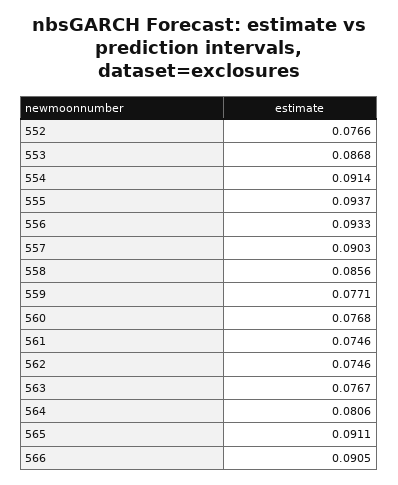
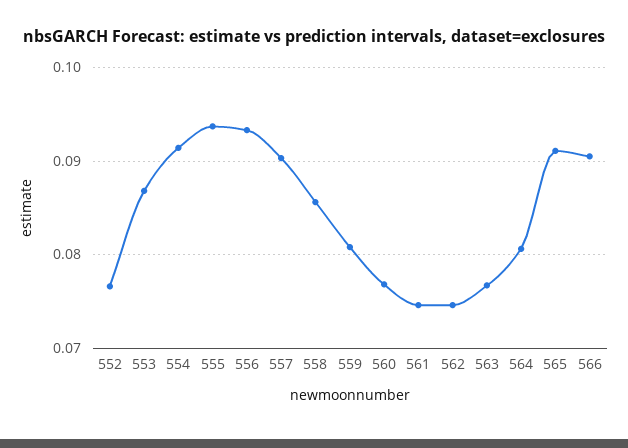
559: 0.0771 -> 0.081

